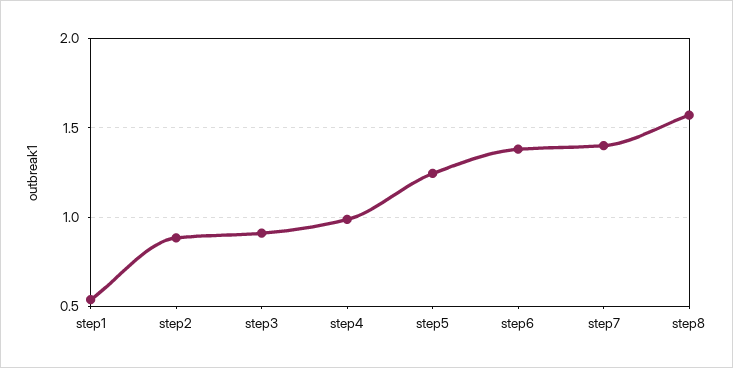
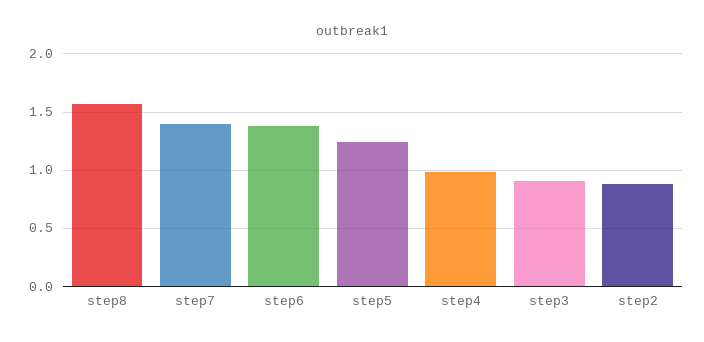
step1: 0.55 -> none

